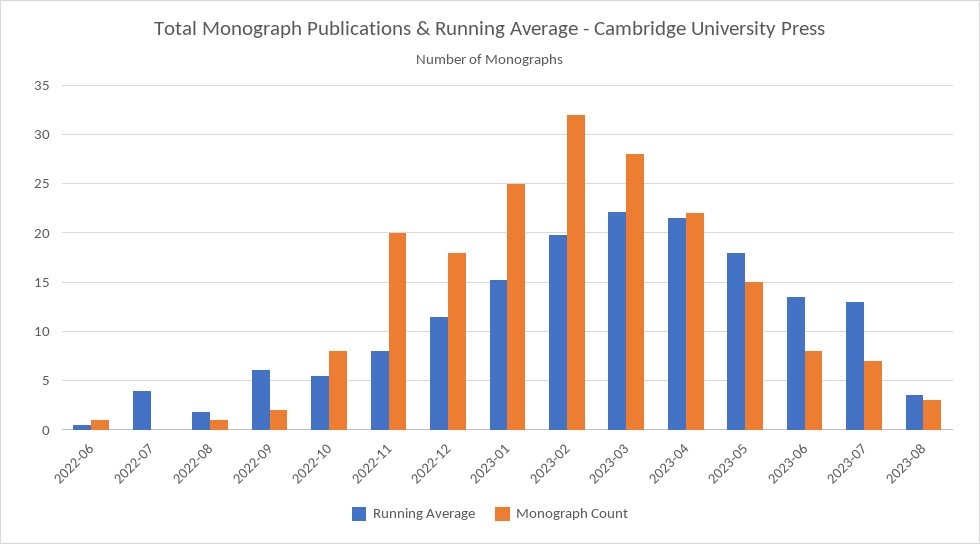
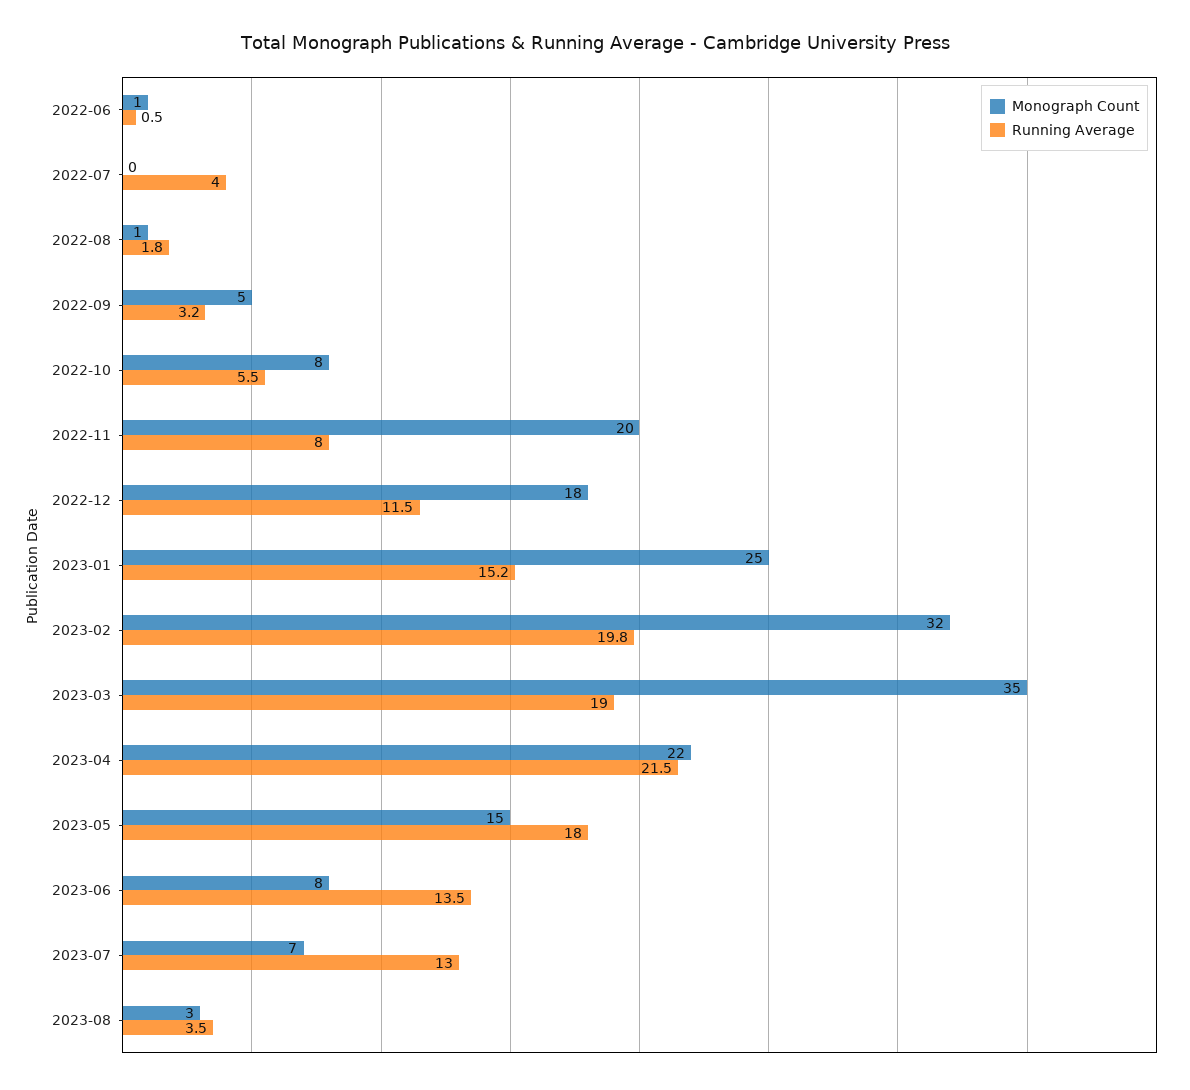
Running Average, 2022-09: 6 -> 3.2
Monograph Count, 2022-09: 2 -> 5
Running Average, 2023-03: 22 -> 19
Monograph Count, 2023-03: 28 -> 35

